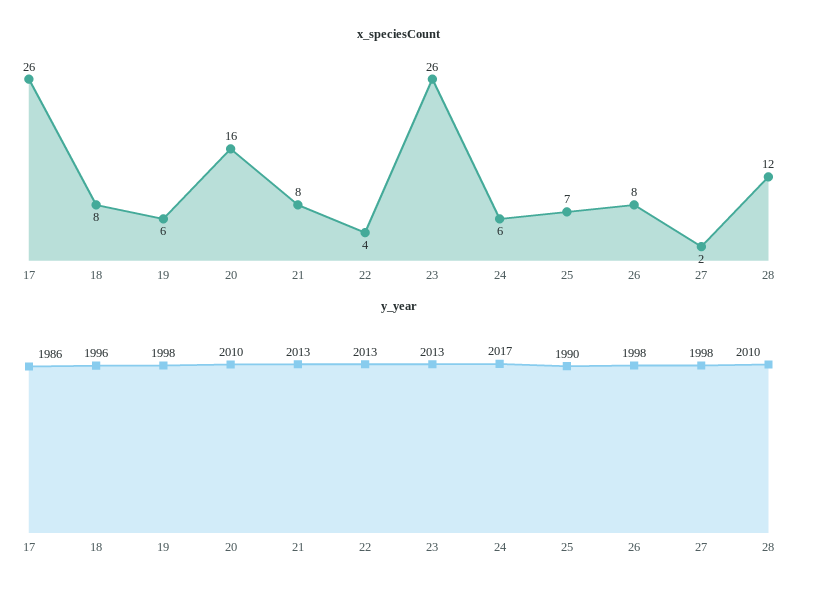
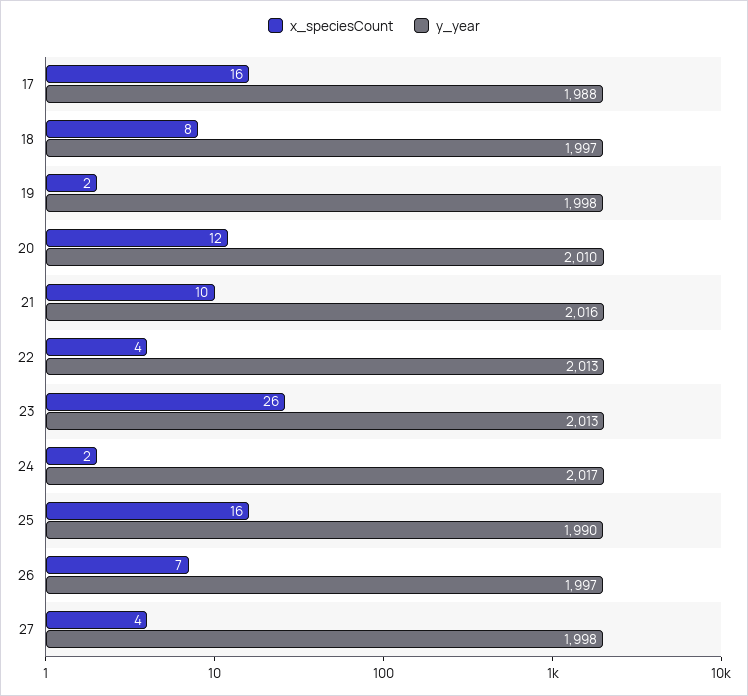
x_speciesCount, 17: 26 -> 16
x_speciesCount, 19: 6 -> 2
x_speciesCount, 20: 16 -> 12
x_speciesCount, 21: 8 -> 10
x_speciesCount, 24: 6 -> 2
x_speciesCount, 25: 7 -> 16
x_speciesCount, 26: 8 -> 7
x_speciesCount, 27: 2 -> 4
x_speciesCount, 28: 12 -> none
y_year, 17: 1986 -> 1988
y_year, 18: 1996 -> 1997
y_year, 21: 2013 -> 2016
y_year, 26: 1998 -> 1997
y_year, 28: 2010 -> none

